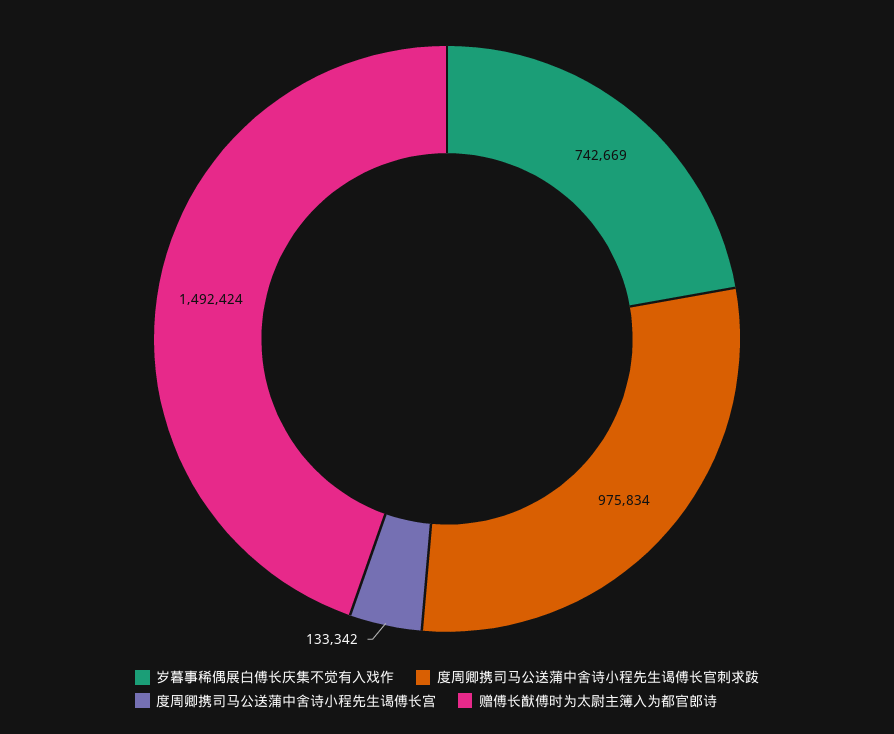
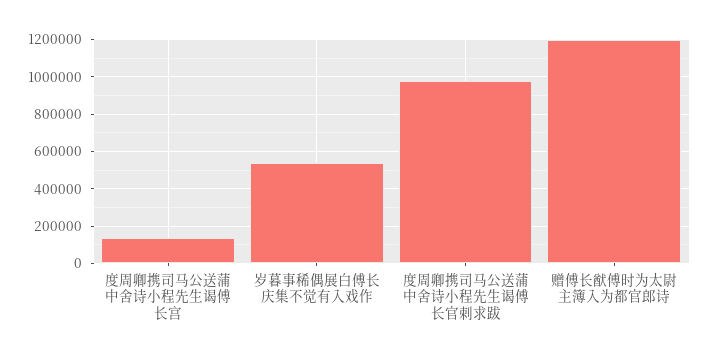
岁暮事稀偶展白傅长庆集不觉有入戏作: 742669 -> 550000
赠傅长猷傅时为太尉主簿入为都官郎诗: 1492424 -> 1200000

